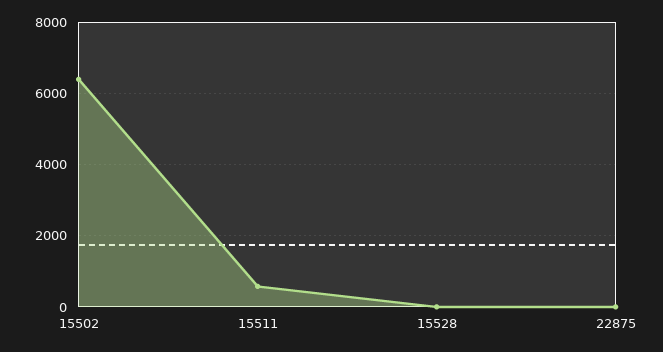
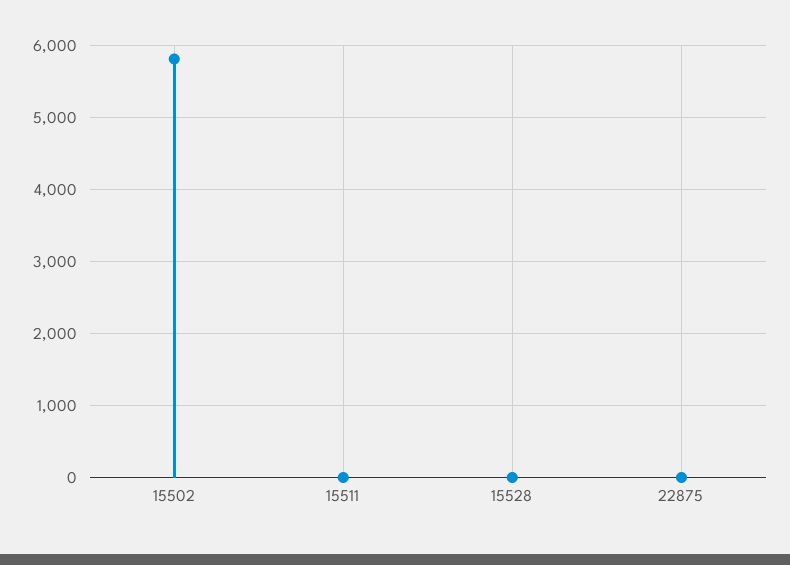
15502: 6400 -> 5800
15511: 600 -> 0

